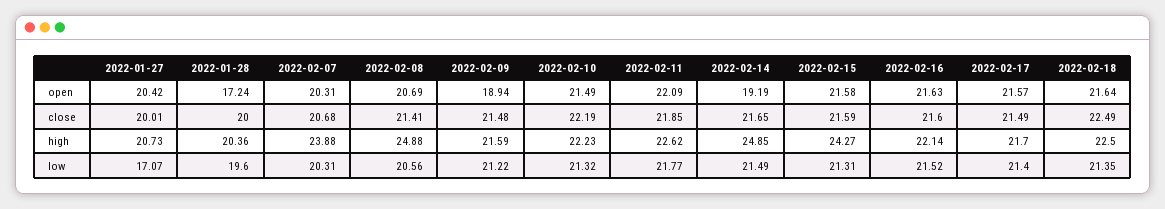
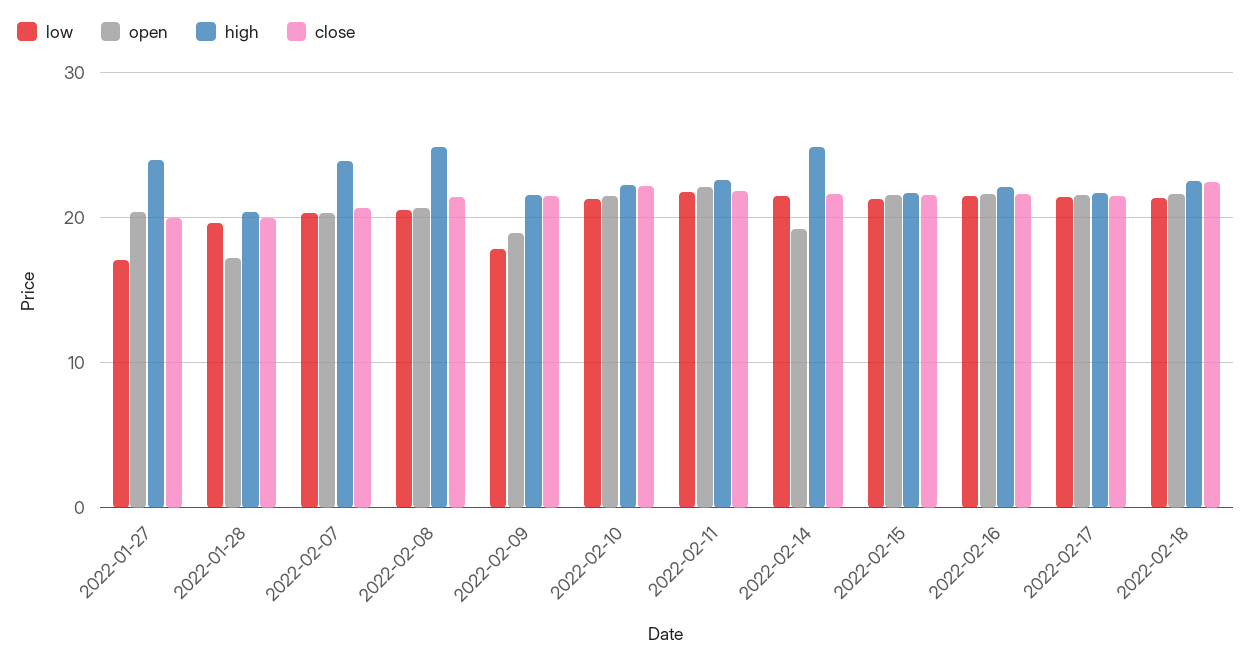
high, 2022-01-27: 20.73 -> 24
high, 2022-02-15: 24.27 -> 22
low, 2022-02-09: 21.22 -> 18

